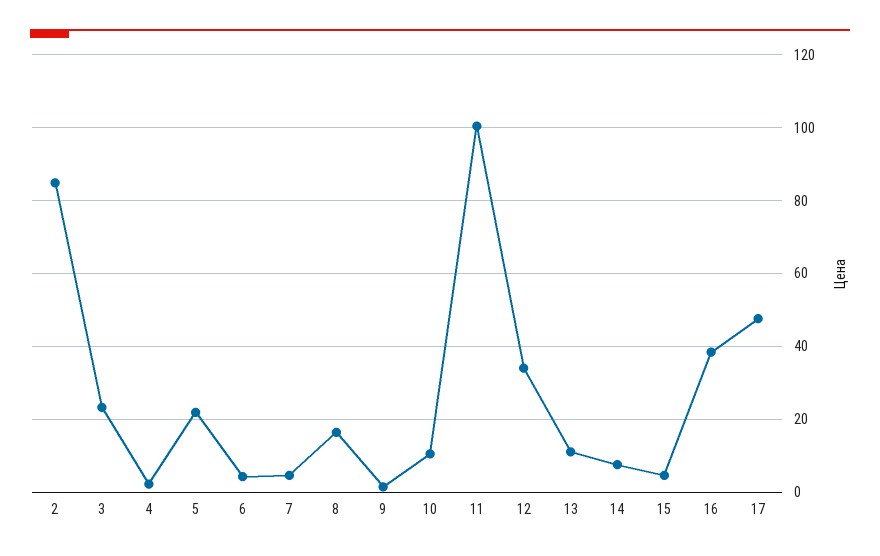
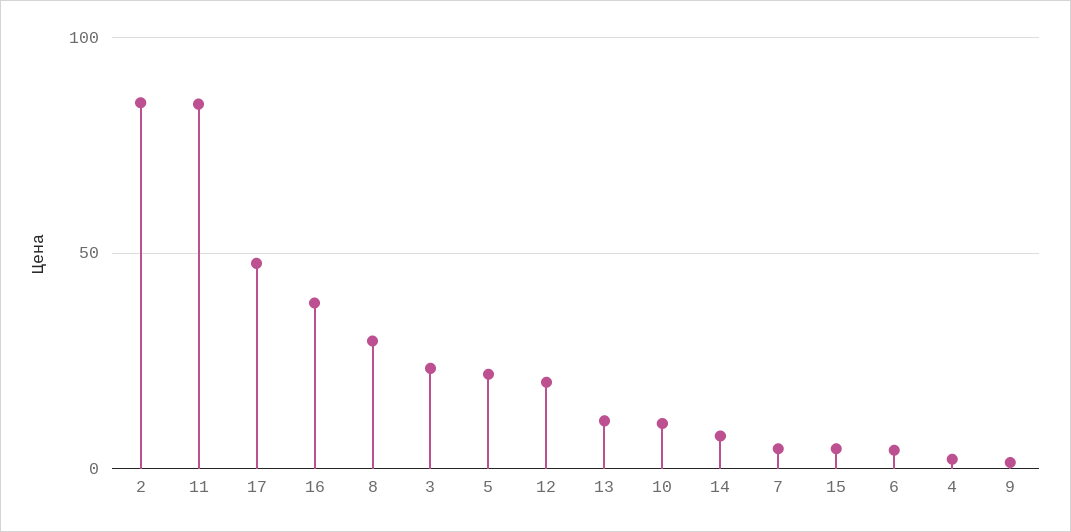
8: 16 -> 30
11: 100 -> 85
12: 34 -> 20

